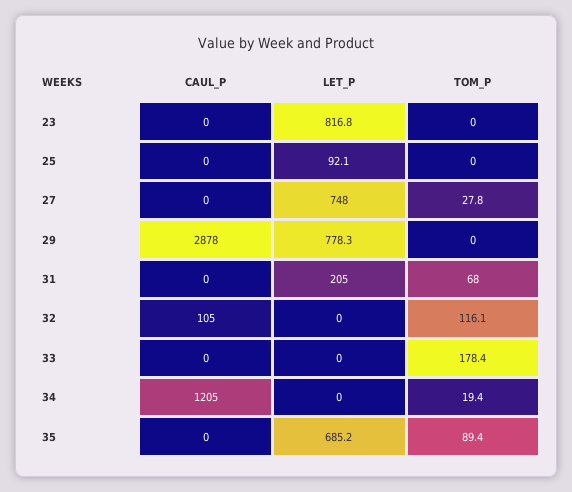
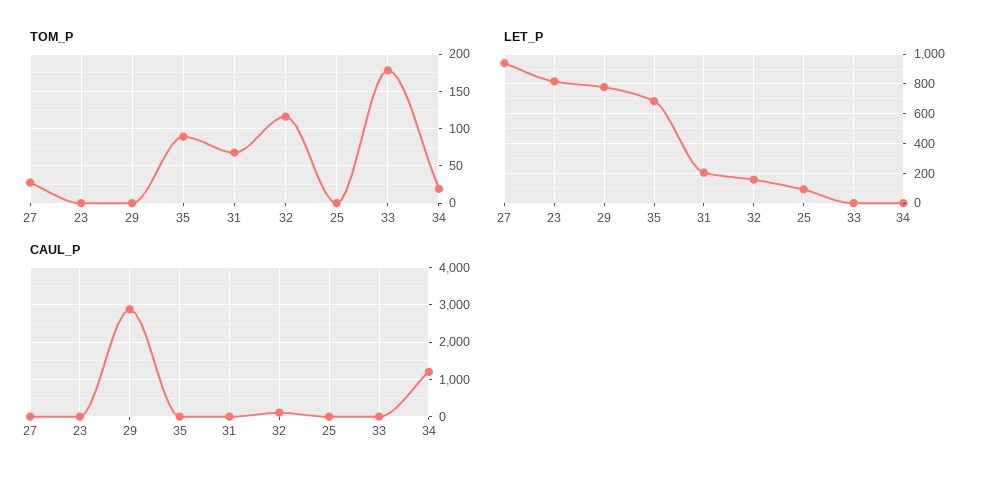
LET_P, 27: 748 -> 950
LET_P, 32: 0 -> 150

